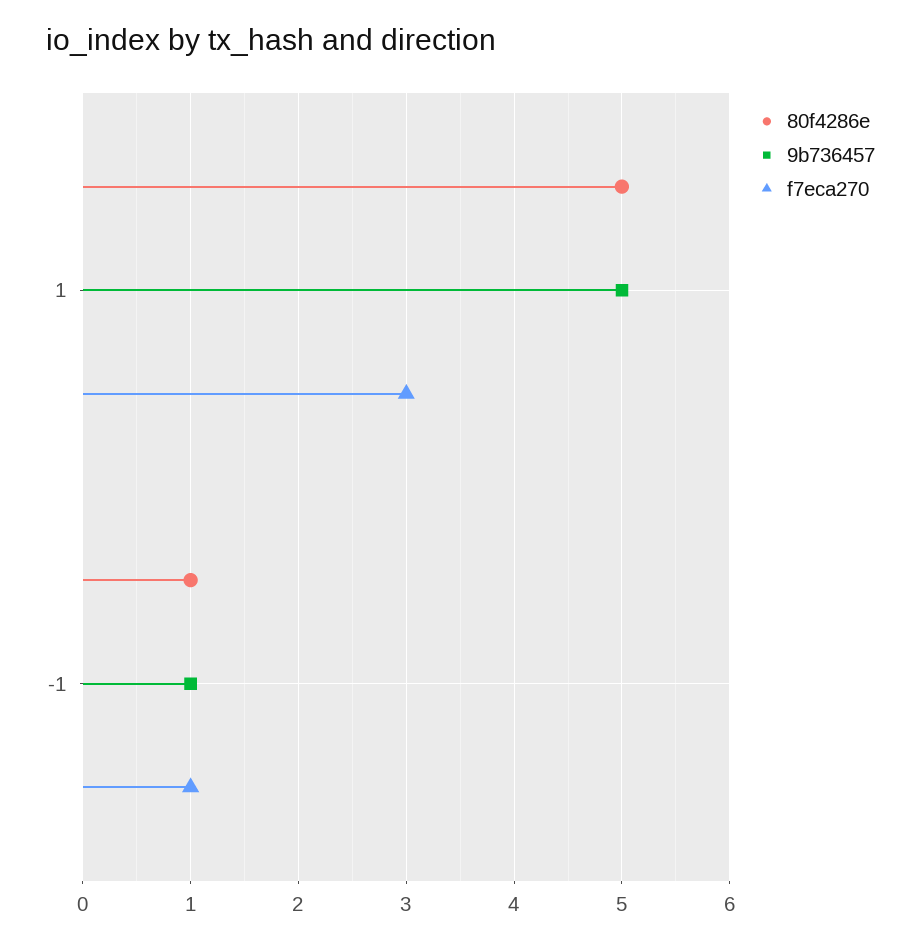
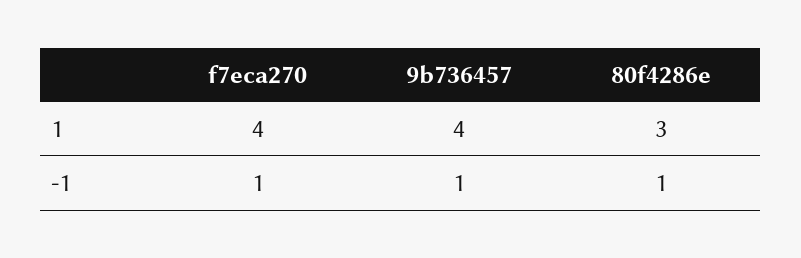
80f4286e, 1: 5 -> 3
9b736457, 1: 5 -> 4
f7eca270, 1: 3 -> 4

